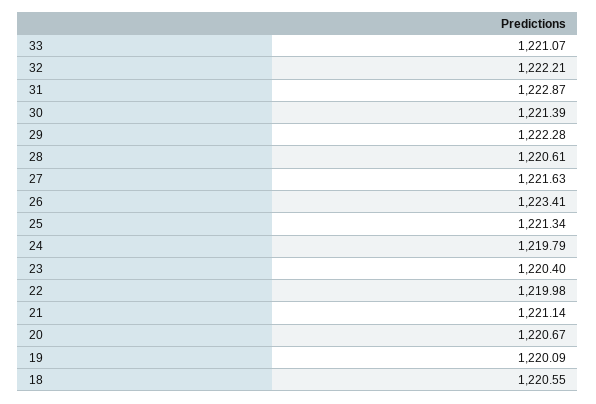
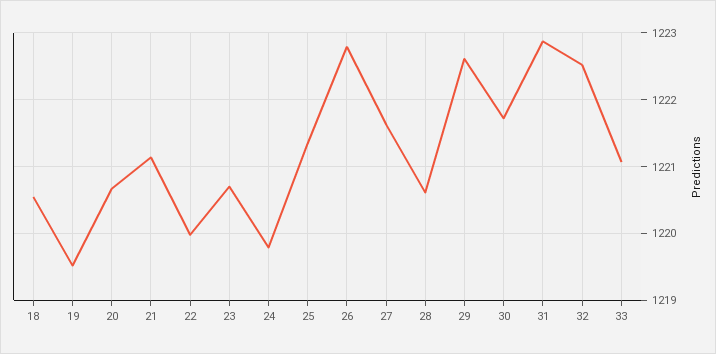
32: 1222.21 -> 1222.5
30: 1221.39 -> 1221.7
29: 1222.28 -> 1222.6
26: 1223.41 -> 1222.8
23: 1220.4 -> 1220.7
19: 1220.09 -> 1219.5

